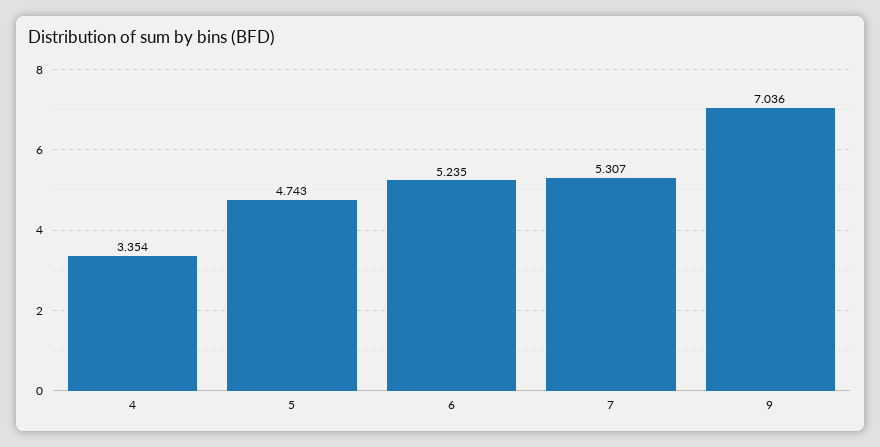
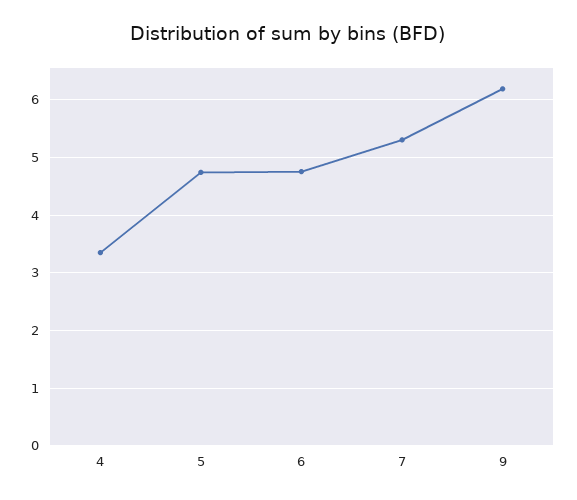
6: 5.235 -> 4.8
9: 7.036 -> 6.2

